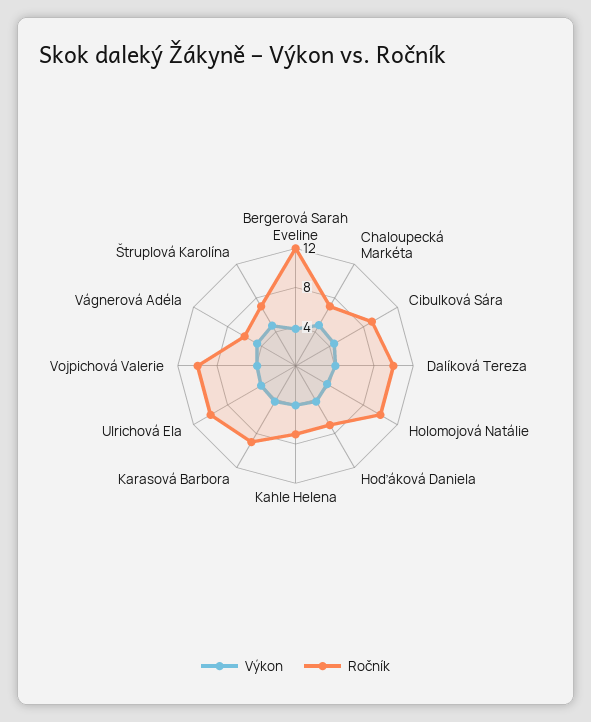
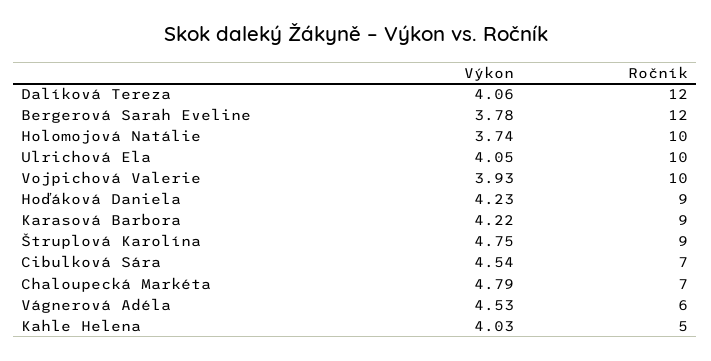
Ročník, Cibulková Sára: 9 -> 7
Ročník, Dalíková Tereza: 10 -> 12
Ročník, Hoďáková Daniela: 7 -> 9
Ročník, Kahle Helena: 7 -> 5
Ročník, Štruplová Karolína: 7 -> 9

